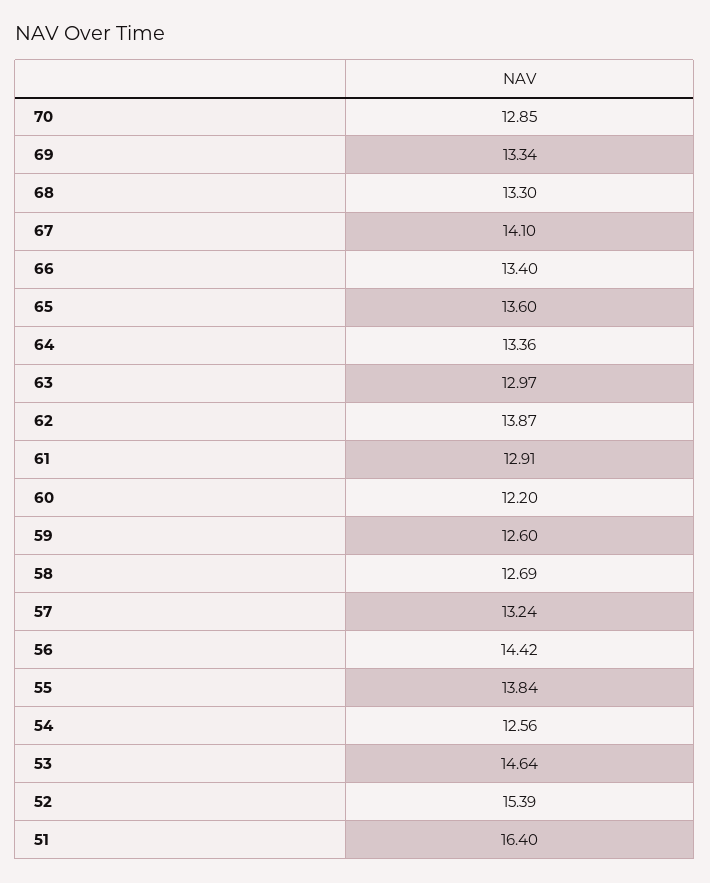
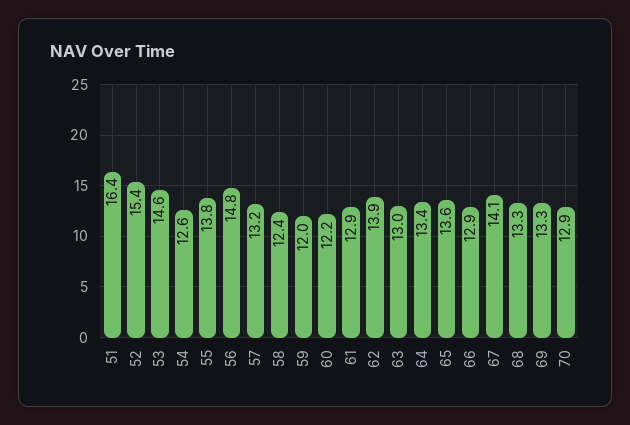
66: 13.4 -> 12.9
59: 12.6 -> 12
58: 12.69 -> 12.4
56: 14.42 -> 14.8

